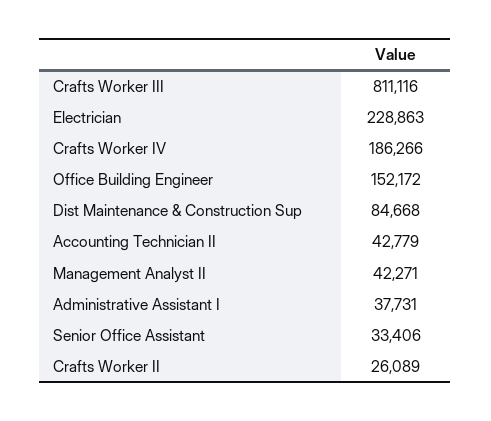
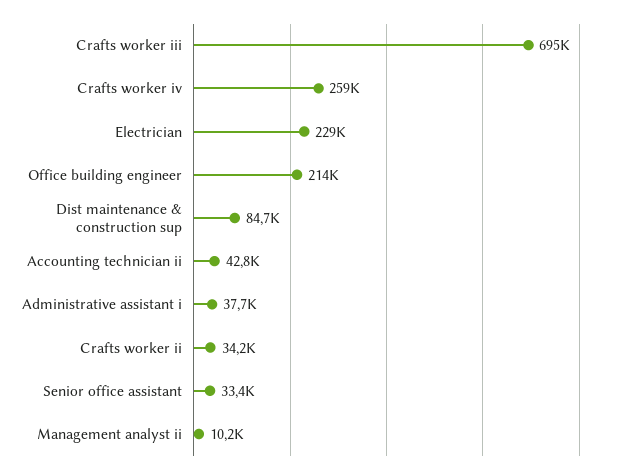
Crafts Worker III: 811116 -> 695000
Crafts Worker IV: 186266 -> 259000
Office Building Engineer: 152172 -> 214000
Management Analyst II: 42271 -> 10200
Crafts Worker II: 26089 -> 34200

